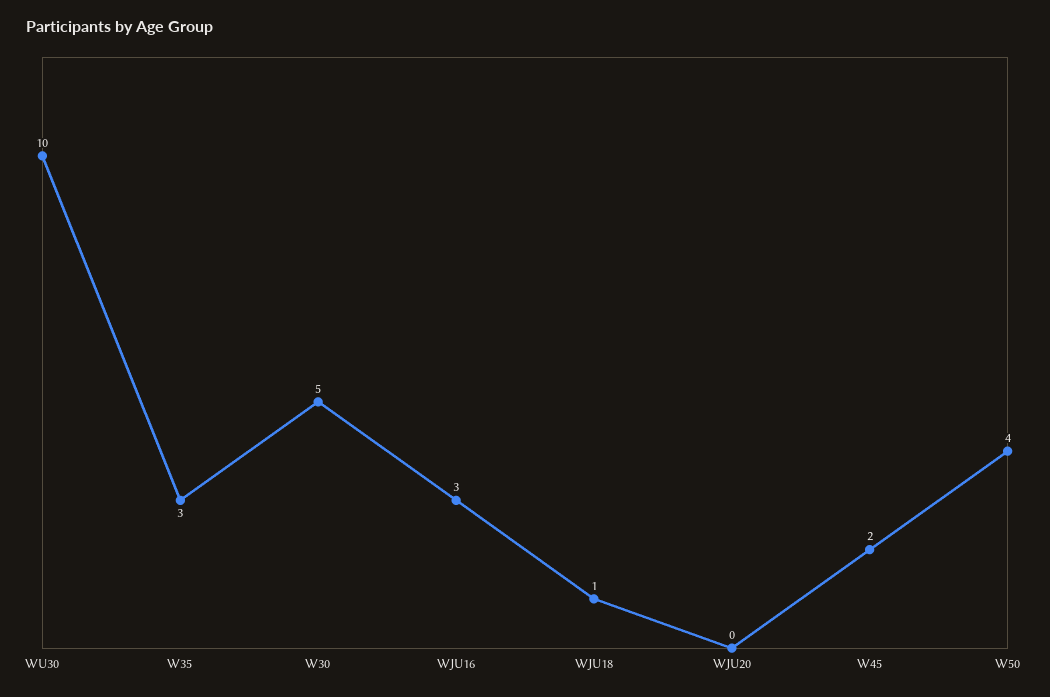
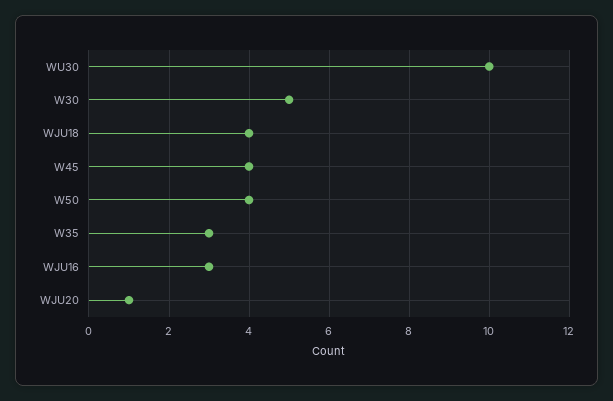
WJU18: 1 -> 4
WJU20: 0 -> 1
W45: 2 -> 4

